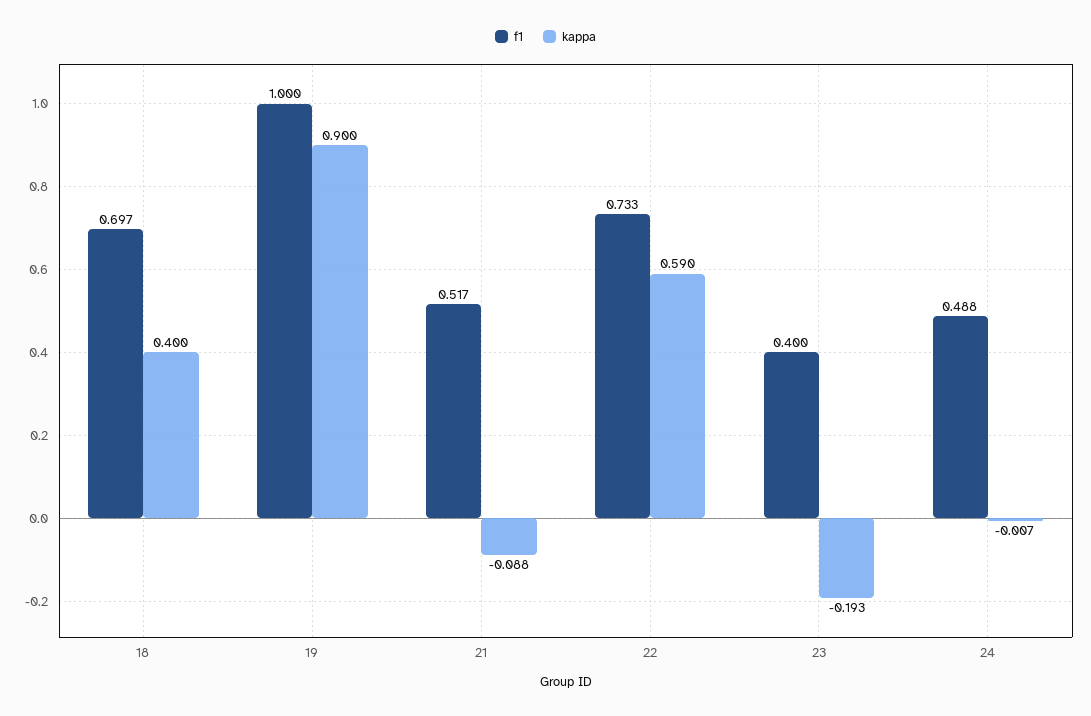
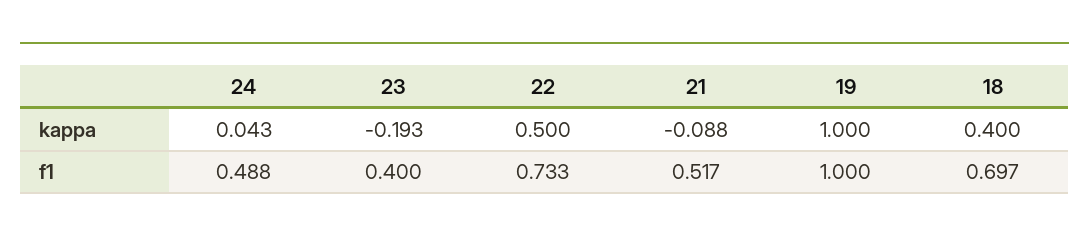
kappa, 19: 0.9 -> 1
kappa, 22: 0.59 -> 0.5
kappa, 24: -0.007 -> 0.043

